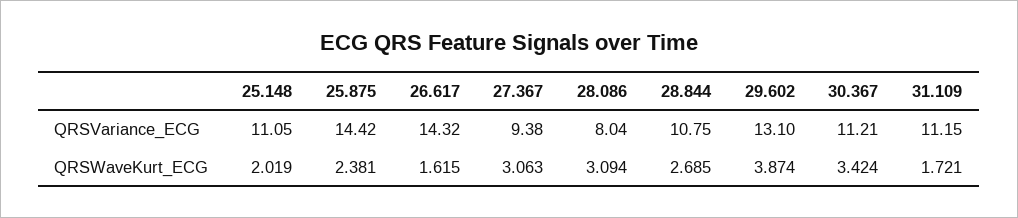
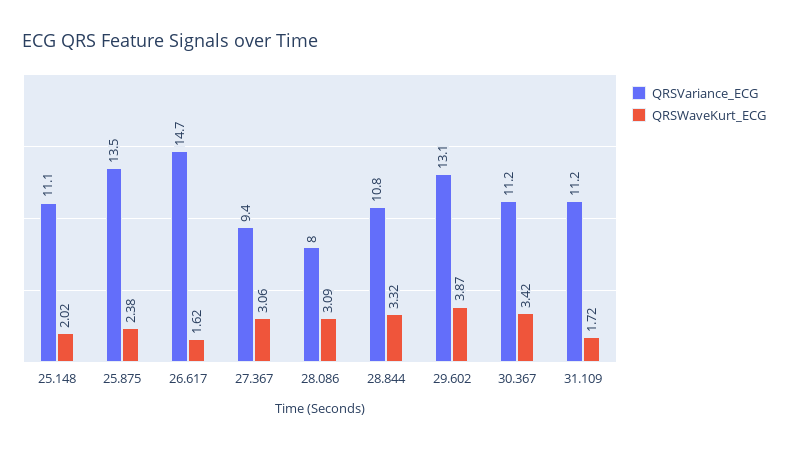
QRSVariance_ECG, 25.875: 14.42 -> 13.5
QRSVariance_ECG, 26.617: 14.32 -> 14.7
QRSWaveKurt_ECG, 28.844: 2.685 -> 3.32

